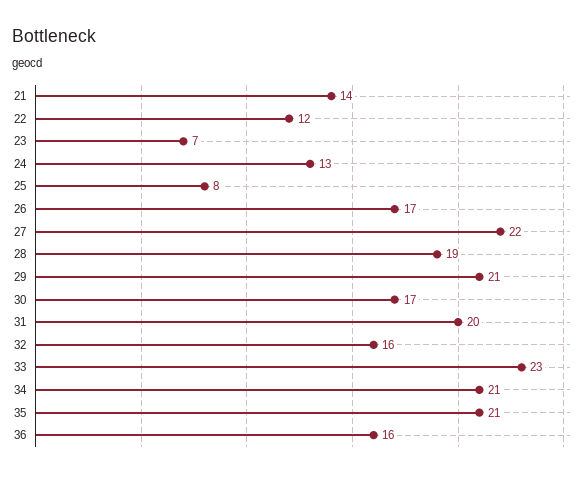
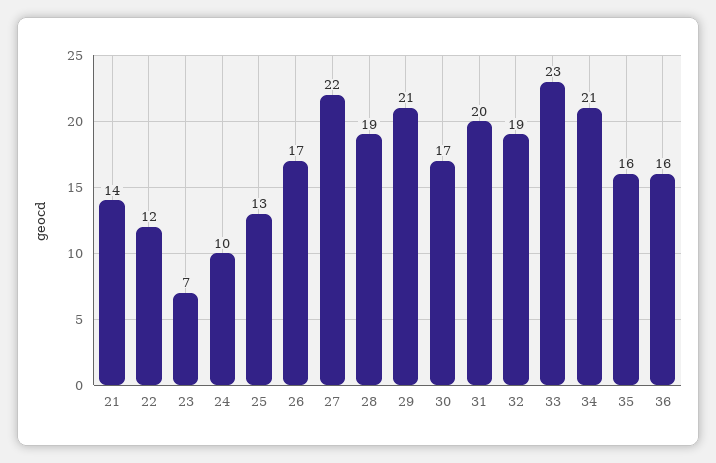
24: 13 -> 10
25: 8 -> 13
32: 16 -> 19
35: 21 -> 16

